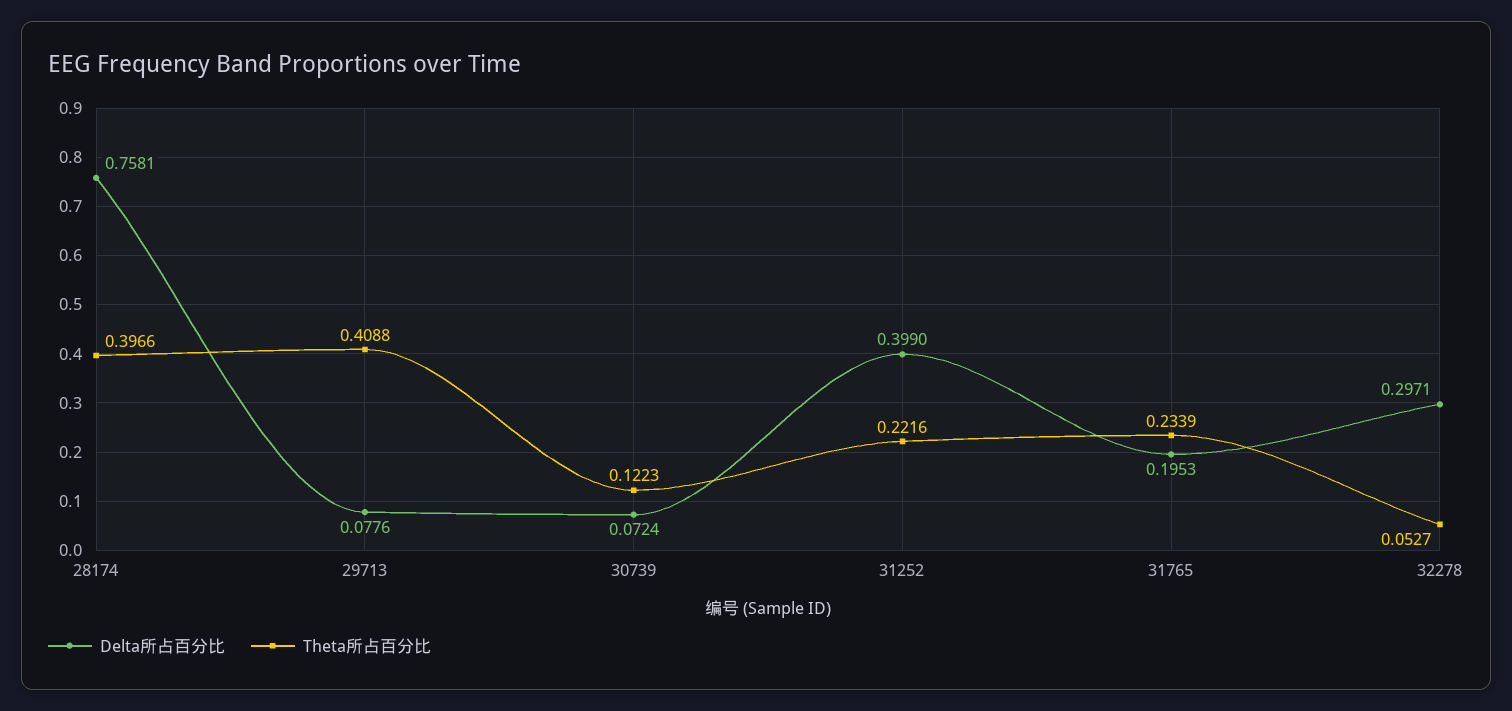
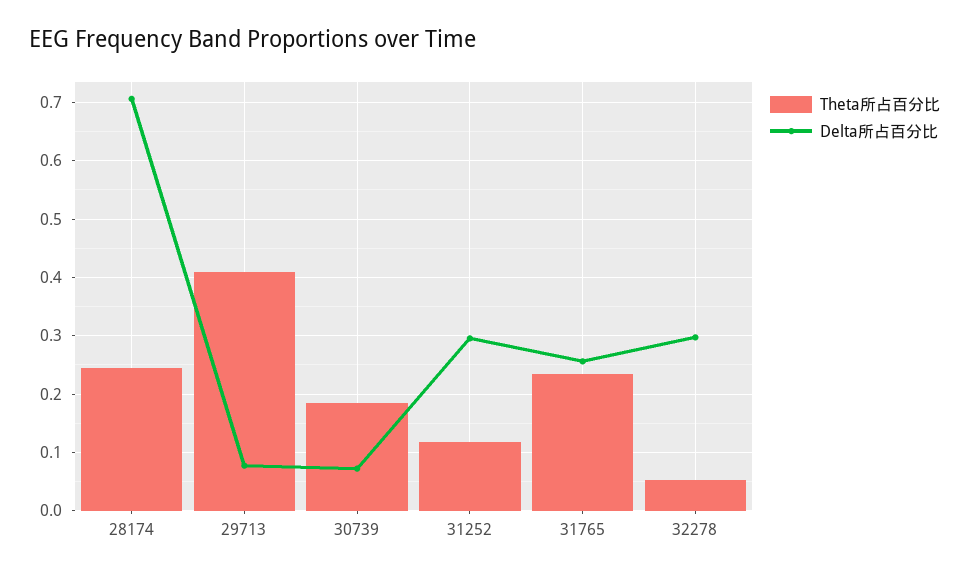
Delta所占百分比, 28174: 0.7581 -> 0.7
Theta所占百分比, 28174: 0.3966 -> 0.24
Theta所占百分比, 30739: 0.1223 -> 0.18
Delta所占百分比, 31252: 0.399 -> 0.3
Theta所占百分比, 31252: 0.2216 -> 0.12
Delta所占百分比, 31765: 0.1953 -> 0.26

